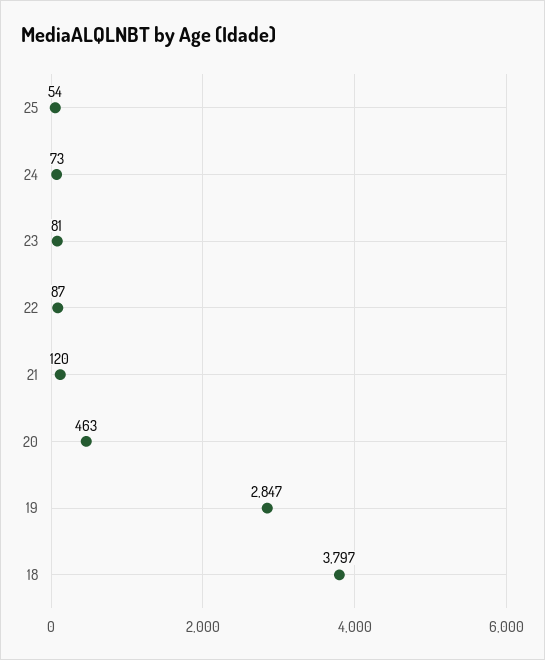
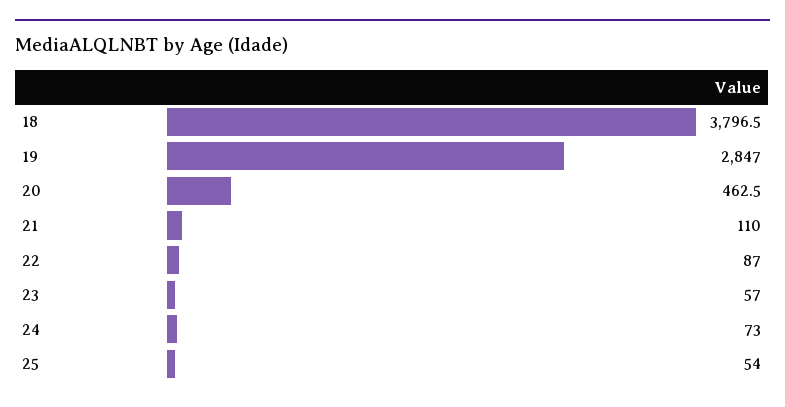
23: 81 -> 57
21: 120 -> 110

